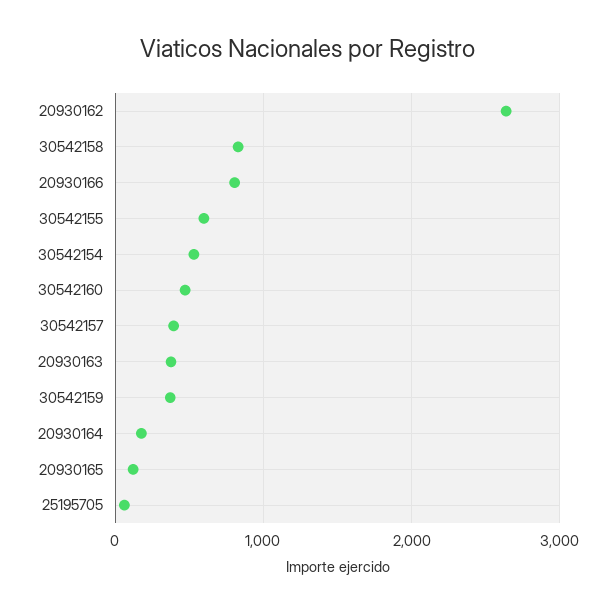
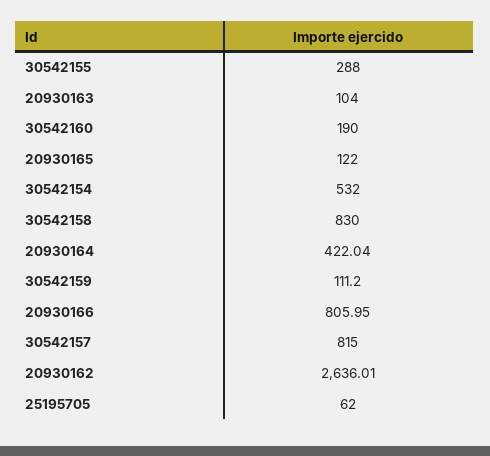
30542155: 600 -> 288
30542160: 500 -> 190
30542157: 400 -> 815
20930163: 400 -> 104
30542159: 400 -> 111.2
20930164: 200 -> 422.04

